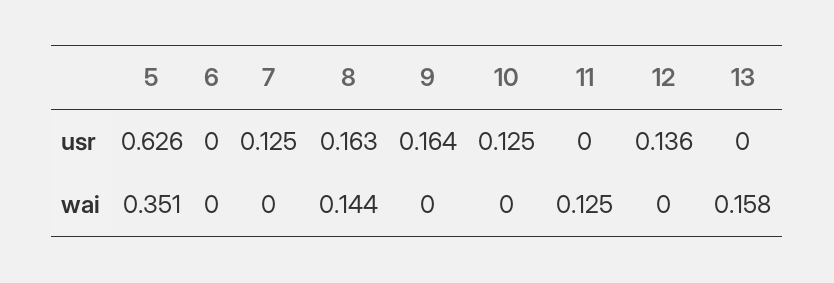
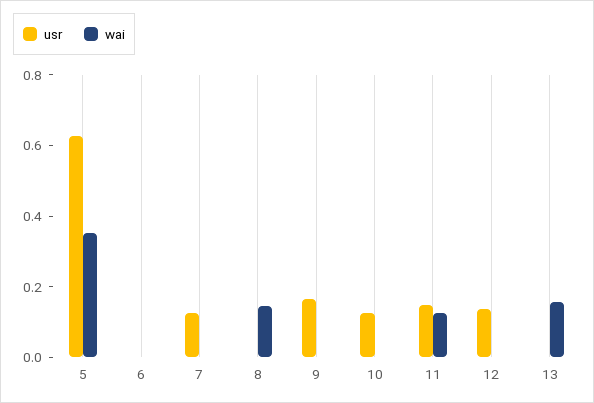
usr, 8: 0.163 -> 0
usr, 11: 0 -> 0.15

